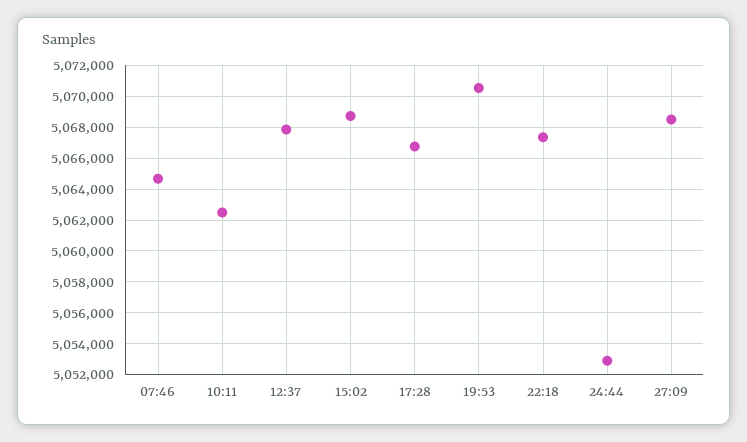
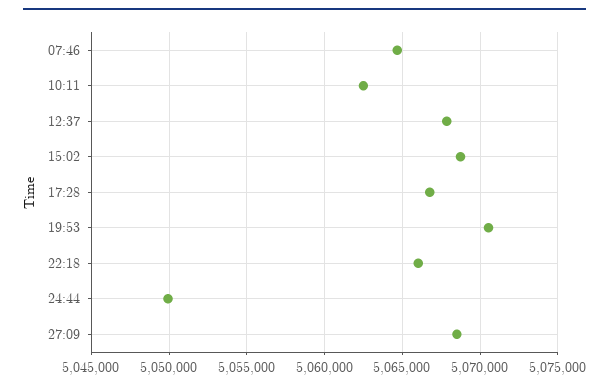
22:18: 5067500 -> 5066000
24:44: 5053000 -> 5050000

